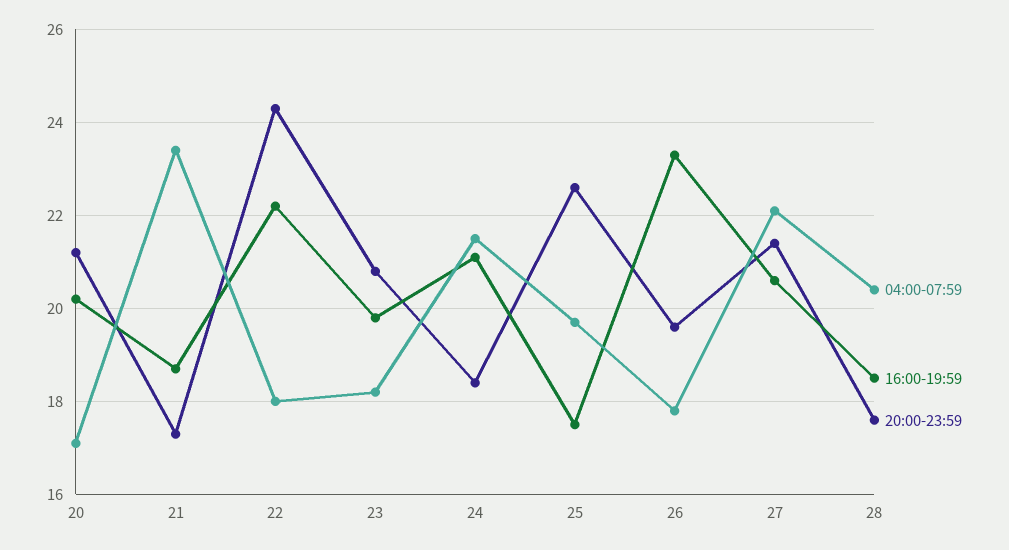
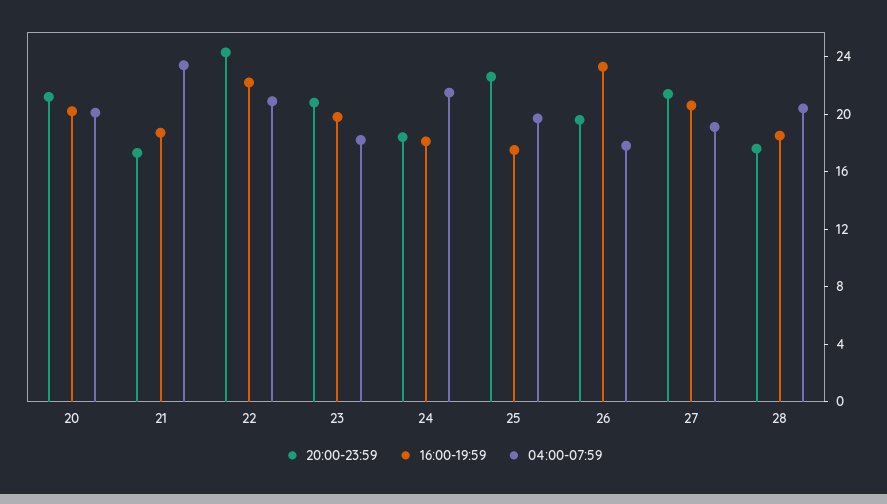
04:00-07:59, 20: 17 -> 20
04:00-07:59, 22: 18 -> 21
16:00-19:59, 24: 21 -> 18
04:00-07:59, 27: 22 -> 19

